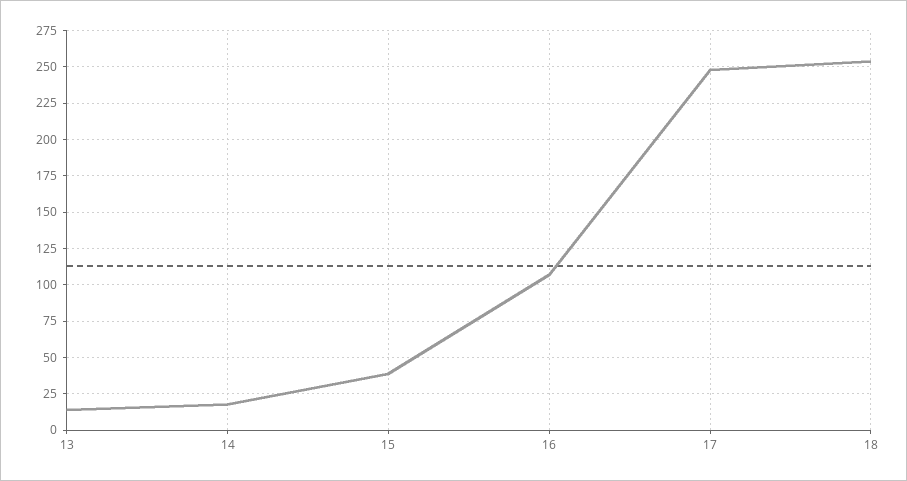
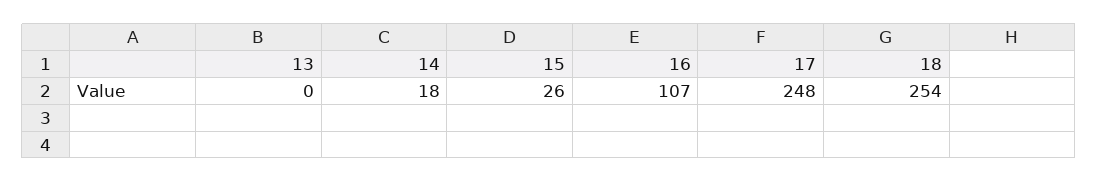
13: 15 -> 0
15: 40 -> 26

